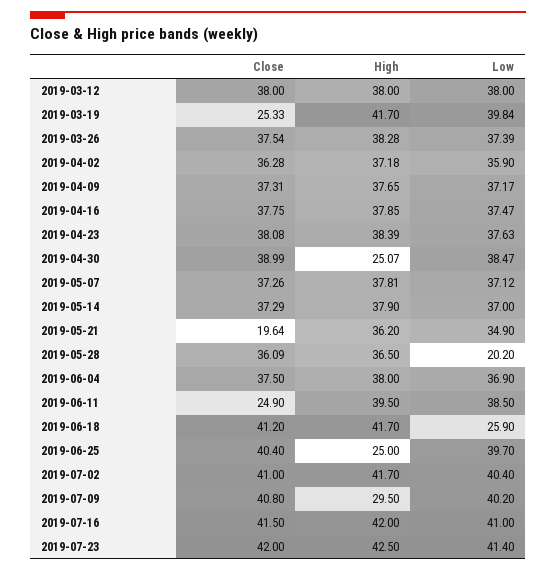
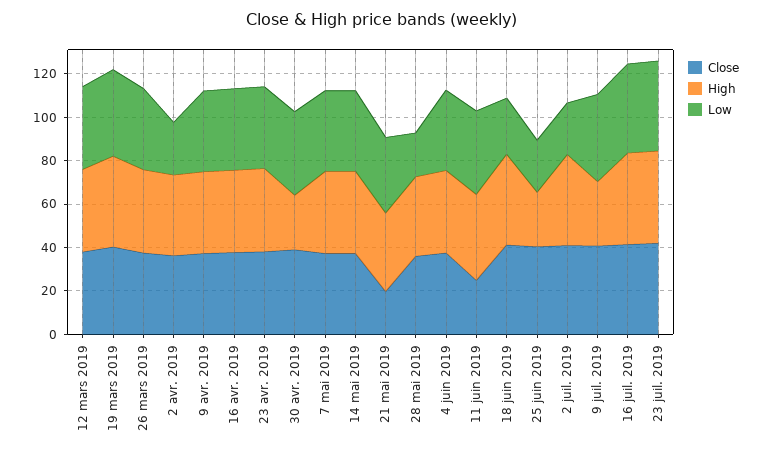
Close, 2019-03-19: 25.33 -> 40
Low, 2019-04-02: 35.9 -> 25
Low, 2019-06-25: 39.7 -> 25
Low, 2019-07-02: 40.4 -> 25

